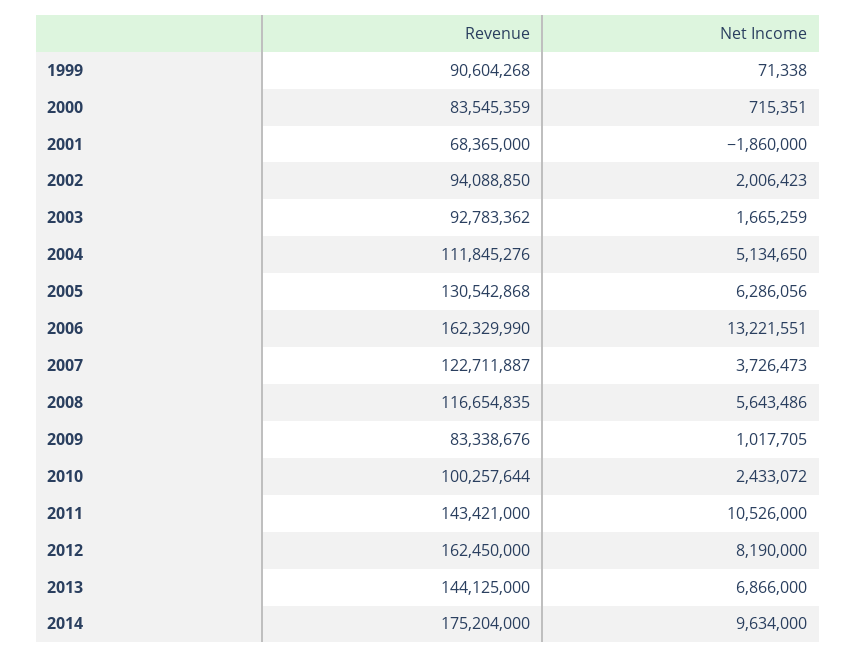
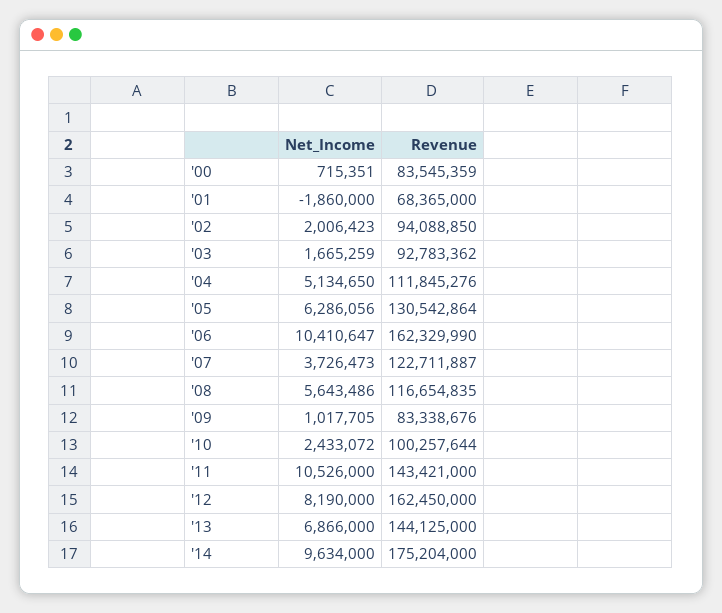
Revenue, 1999: 90604268 -> none
Net Income, 1999: 71338 -> none
Revenue, 2005: 130542868 -> 130542864
Net Income, 2006: 13221551 -> 10410647

